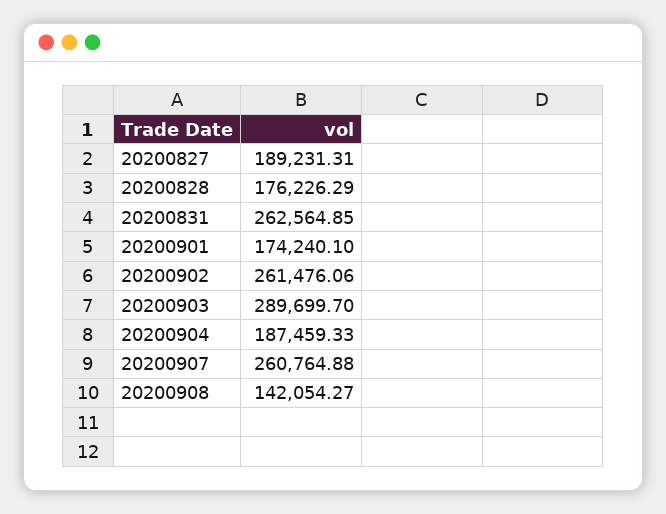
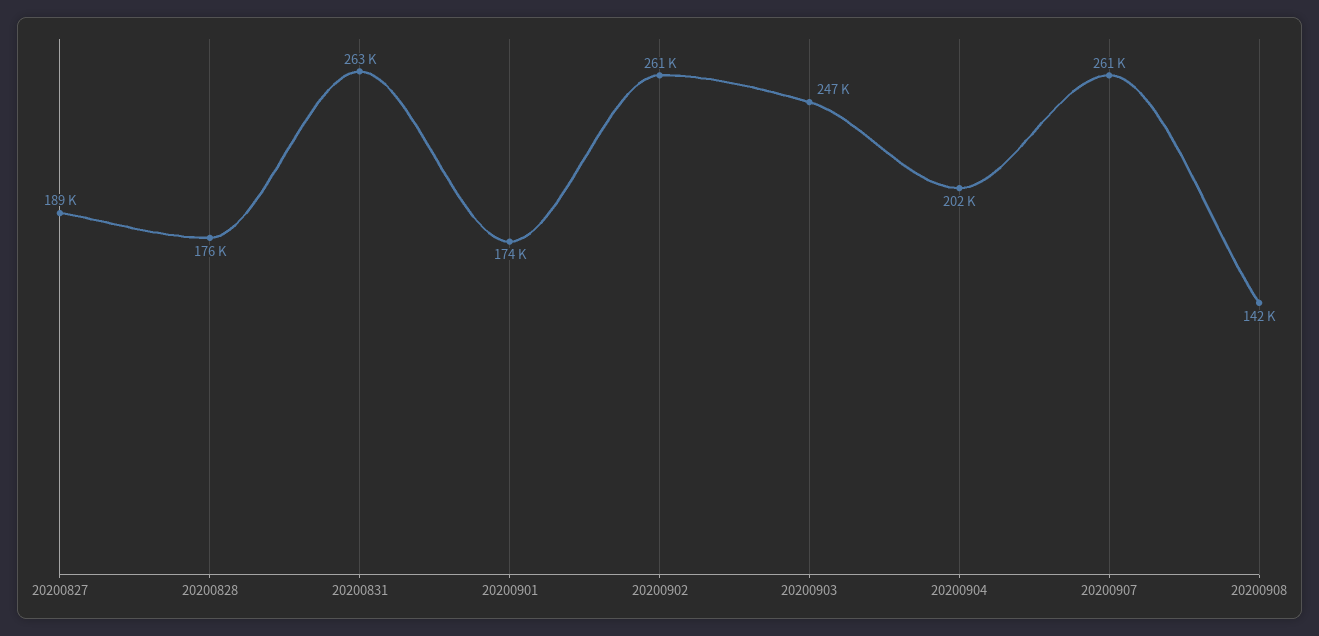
20200903: 289699.7 -> 247000
20200904: 187459.33 -> 202000

